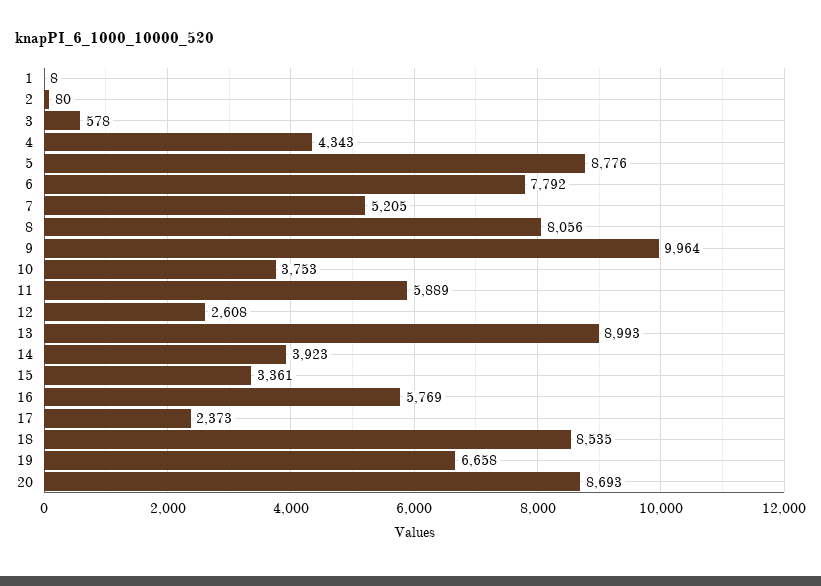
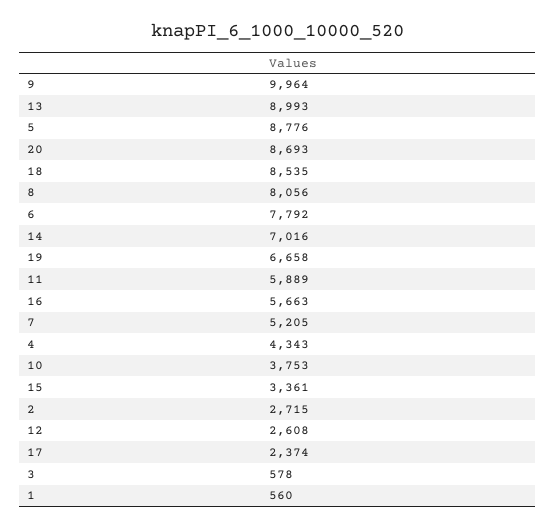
1: 8 -> 560
2: 80 -> 2715
14: 3923 -> 7016
16: 5769 -> 5663
17: 2373 -> 2374

